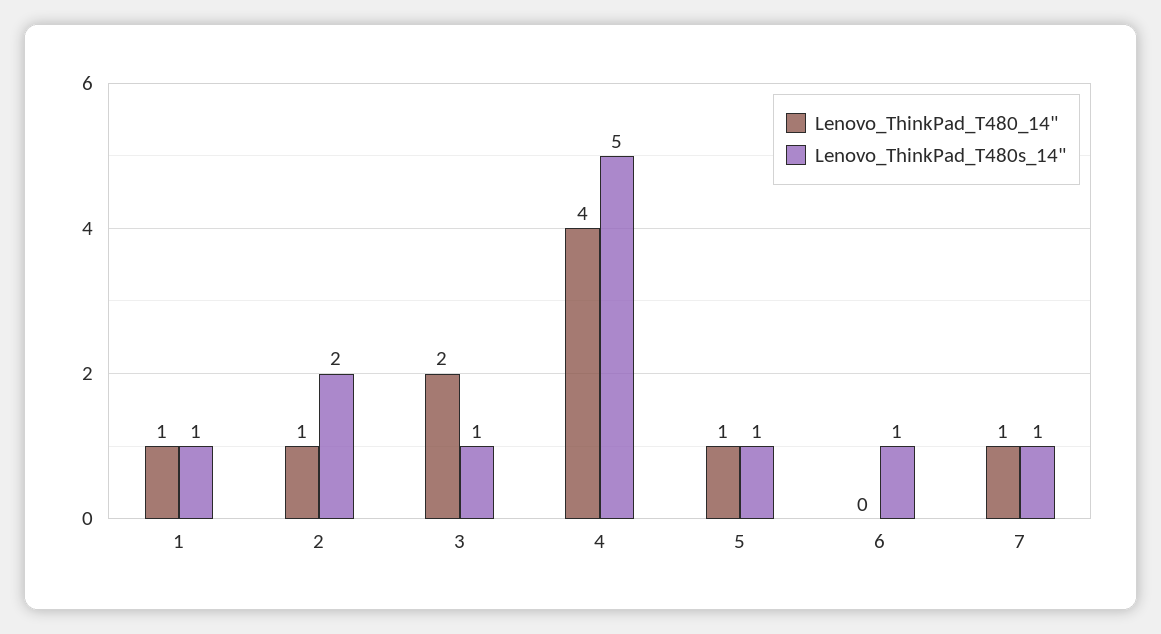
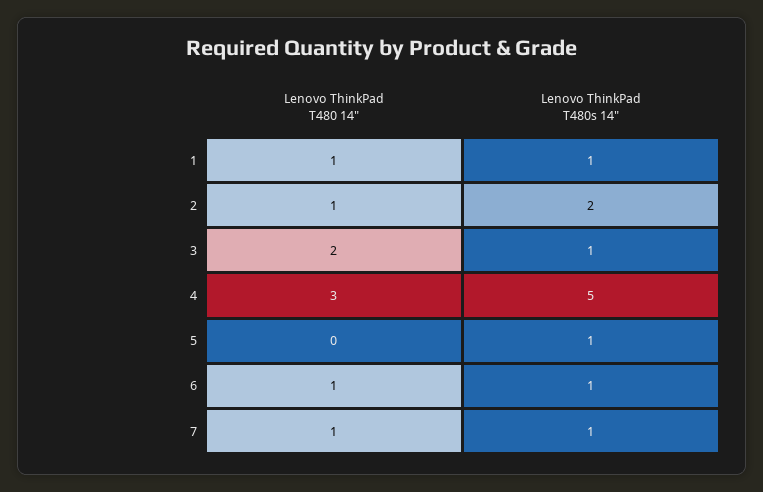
Lenovo_ThinkPad_T480_14", 4: 4 -> 3
Lenovo_ThinkPad_T480_14", 5: 1 -> 0
Lenovo_ThinkPad_T480_14", 6: 0 -> 1

